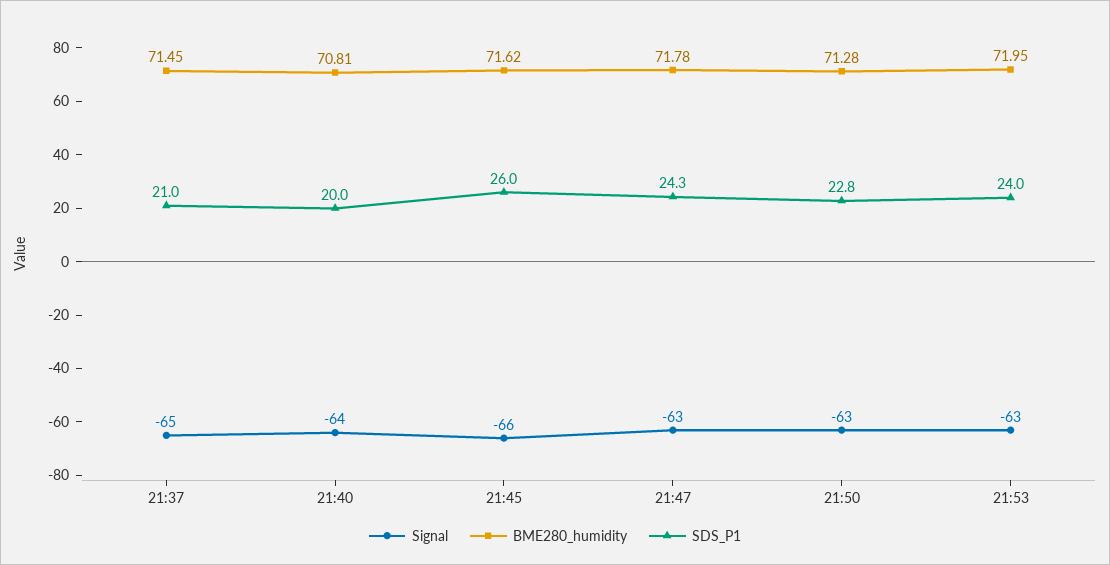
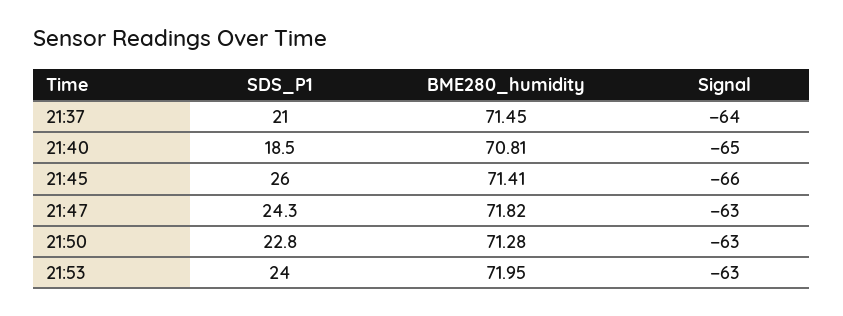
Signal, 21:37: -65 -> -64
Signal, 21:40: -64 -> -65
SDS_P1, 21:40: 20 -> 18.5
BME280_humidity, 21:45: 71.62 -> 71.41
BME280_humidity, 21:47: 71.78 -> 71.82

